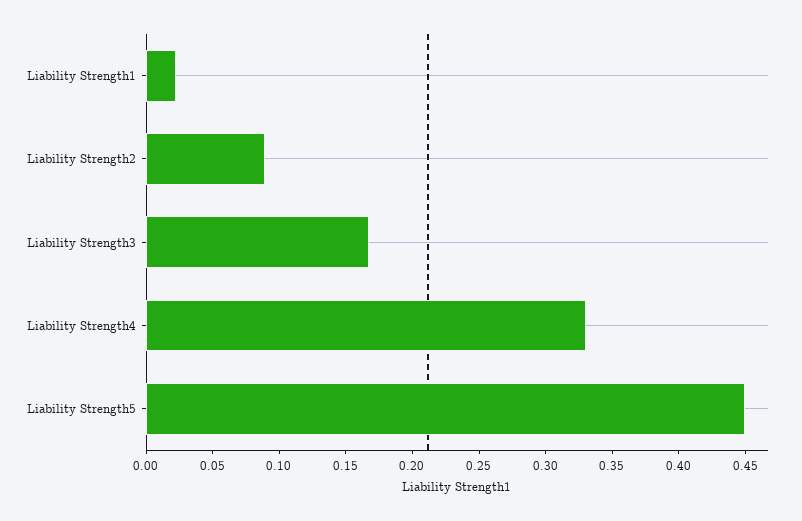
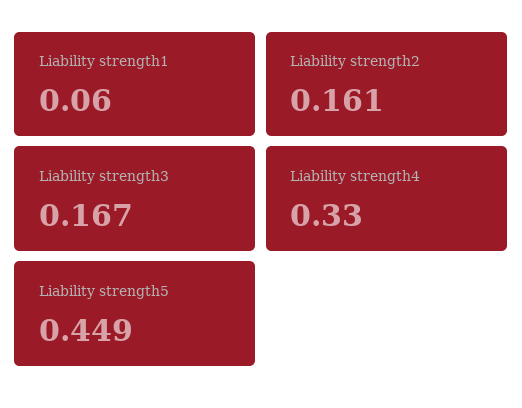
Liability Strength1: 0.02 -> 0.06
Liability Strength2: 0.09 -> 0.161

